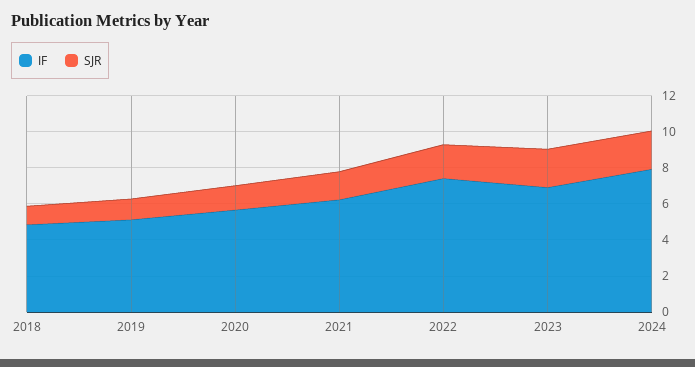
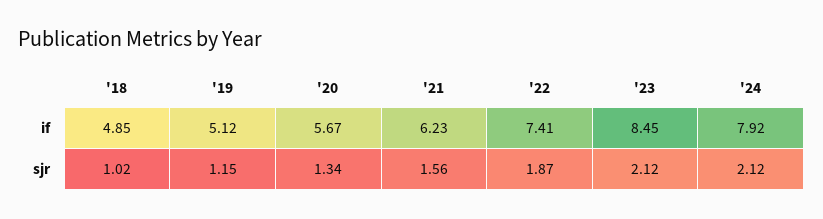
IF, 2023: 7 -> 8.45

